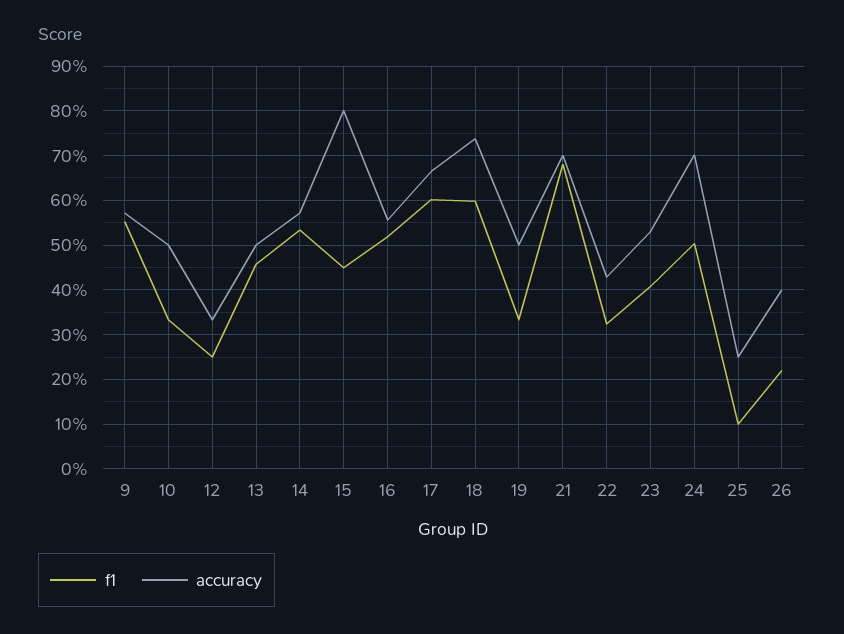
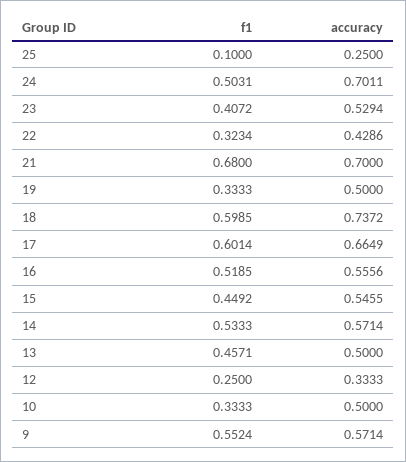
accuracy, 15: 0.8 -> 0.5455
f1, 26: 0.22 -> none
accuracy, 26: 0.4 -> none

